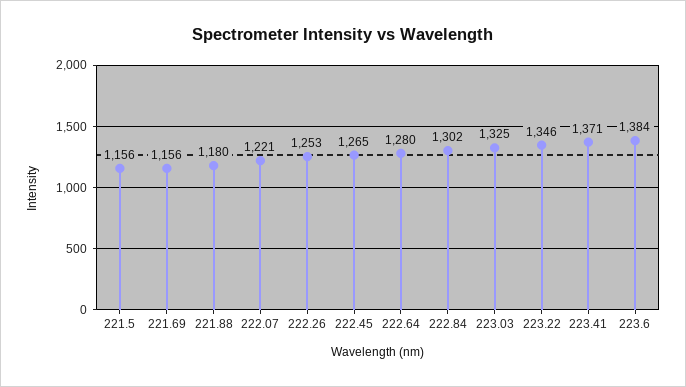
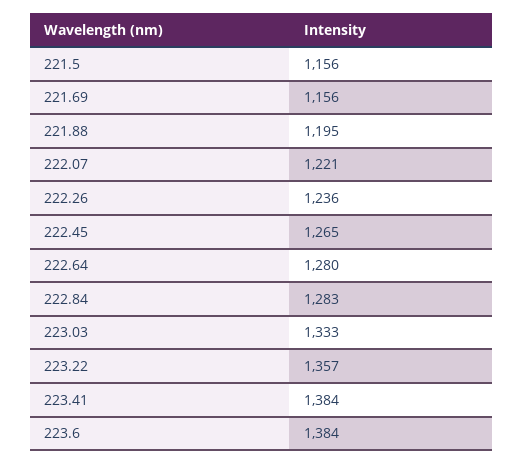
221.88: 1180 -> 1195
222.26: 1253 -> 1236
222.84: 1302 -> 1283
223.03: 1325 -> 1333
223.22: 1346 -> 1357
223.41: 1371 -> 1384

